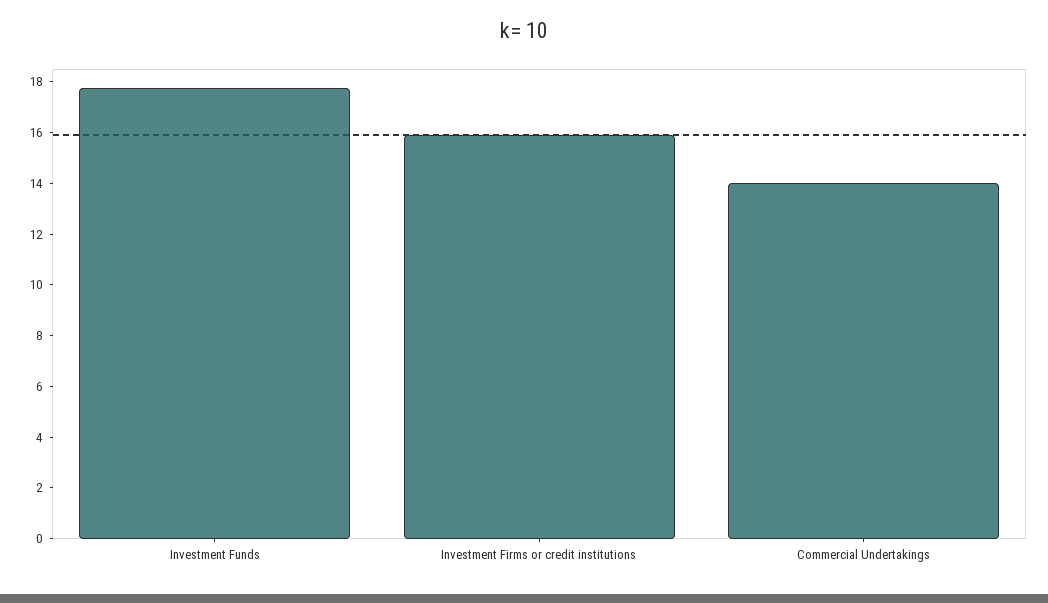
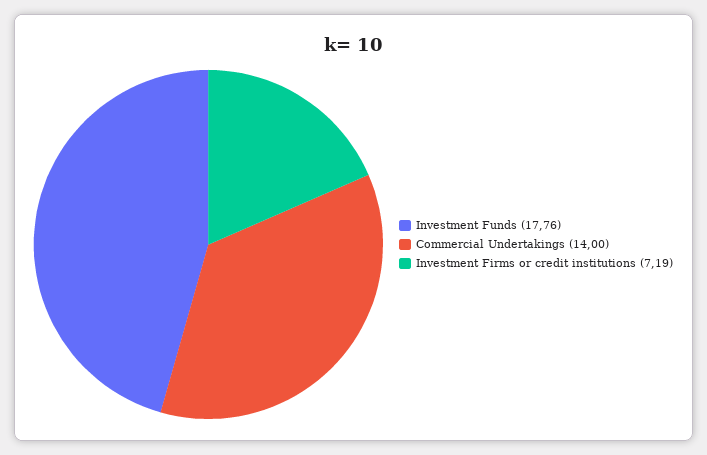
Investment Firms or credit institutions: 16 -> 7.19

